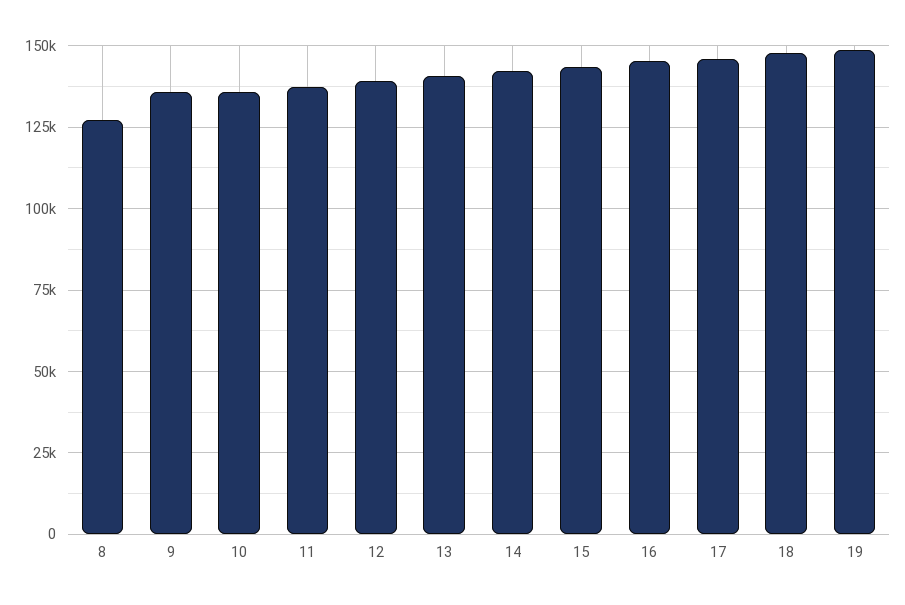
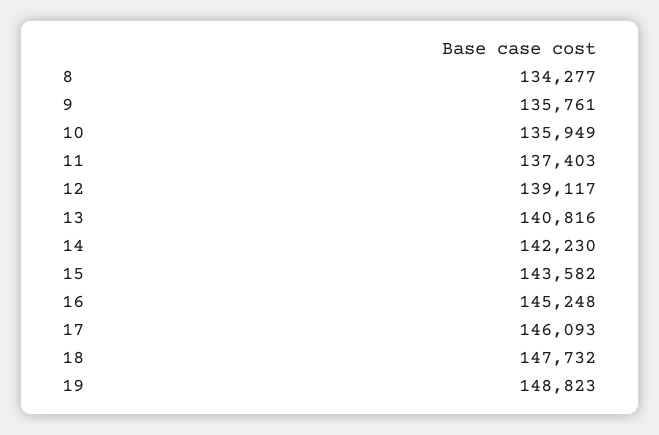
8: 127500 -> 134277

